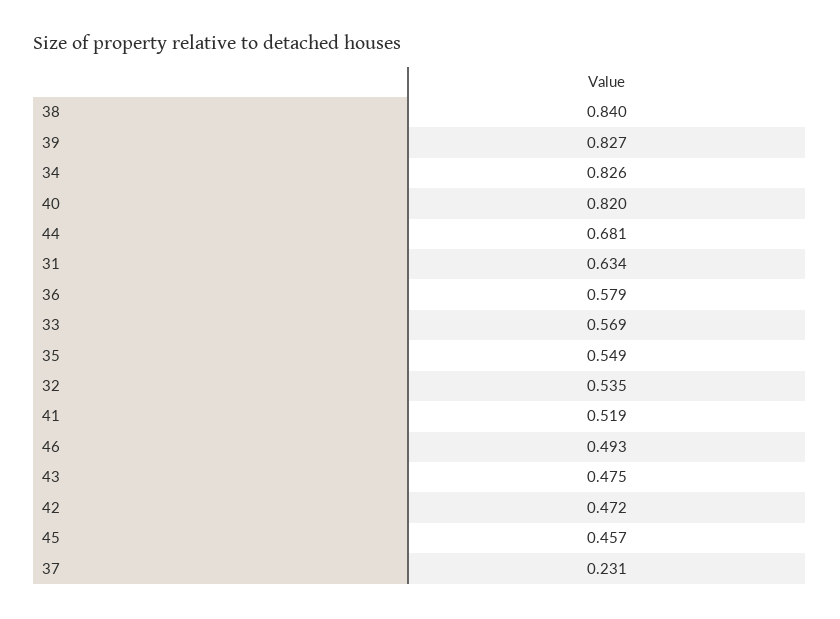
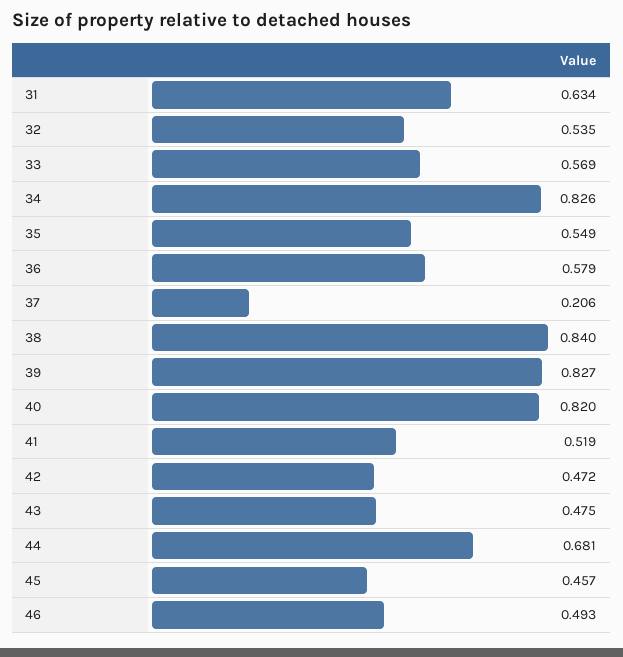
37: 0.231 -> 0.206

